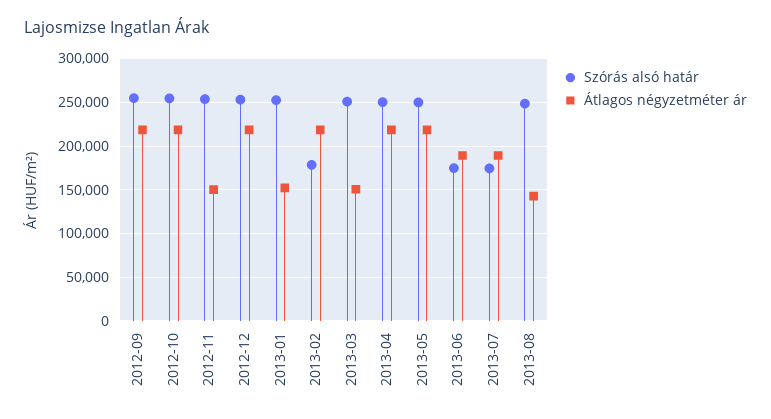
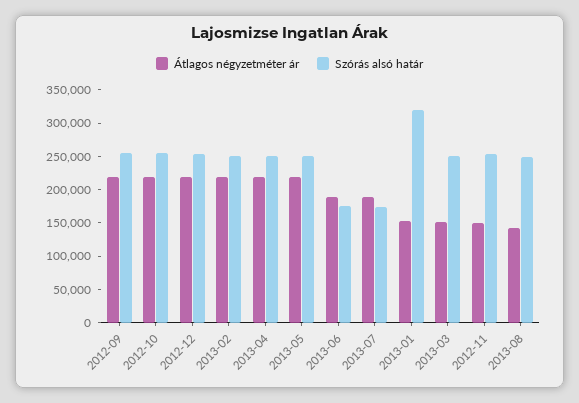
Szórás alsó határ, 2013-01: 250000 -> 325000
Szórás alsó határ, 2013-02: 180000 -> 250000

